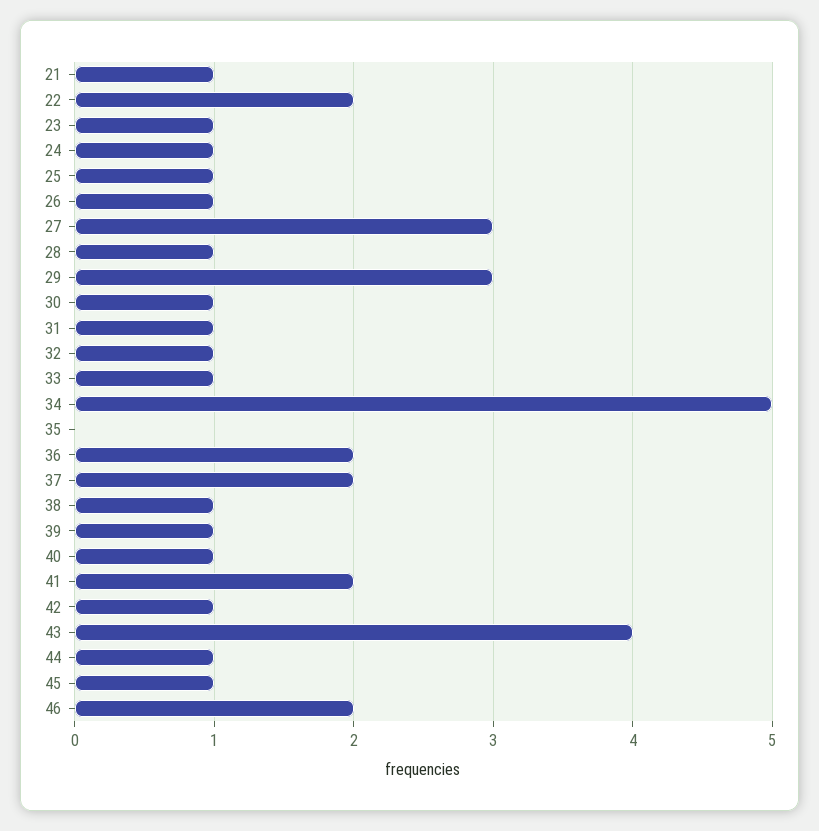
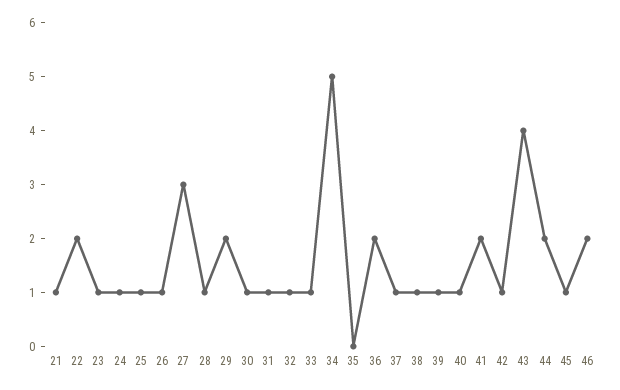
29: 3 -> 2
37: 2 -> 1
44: 1 -> 2

